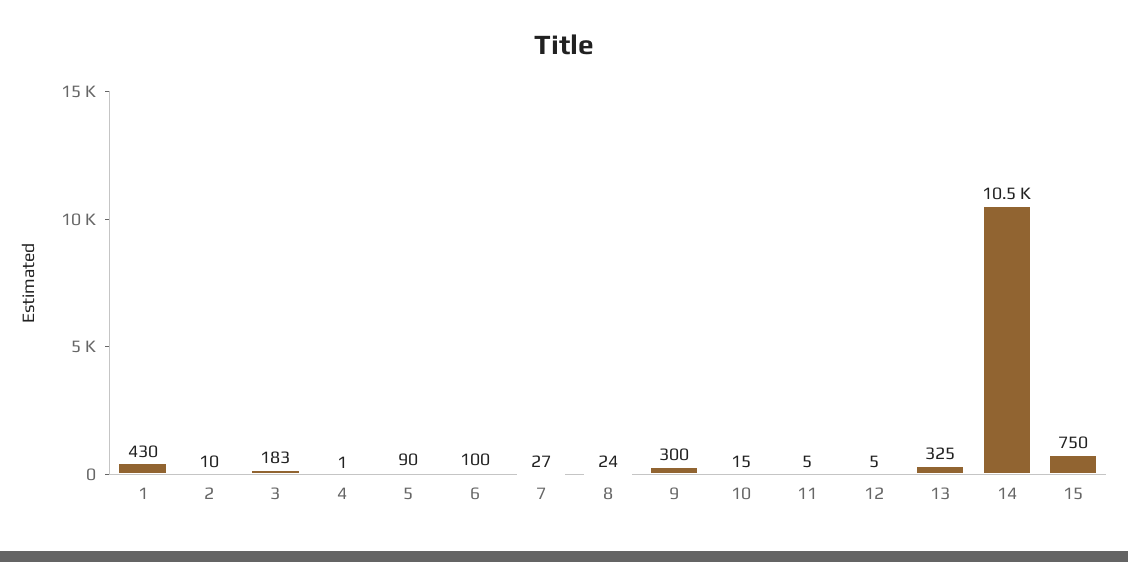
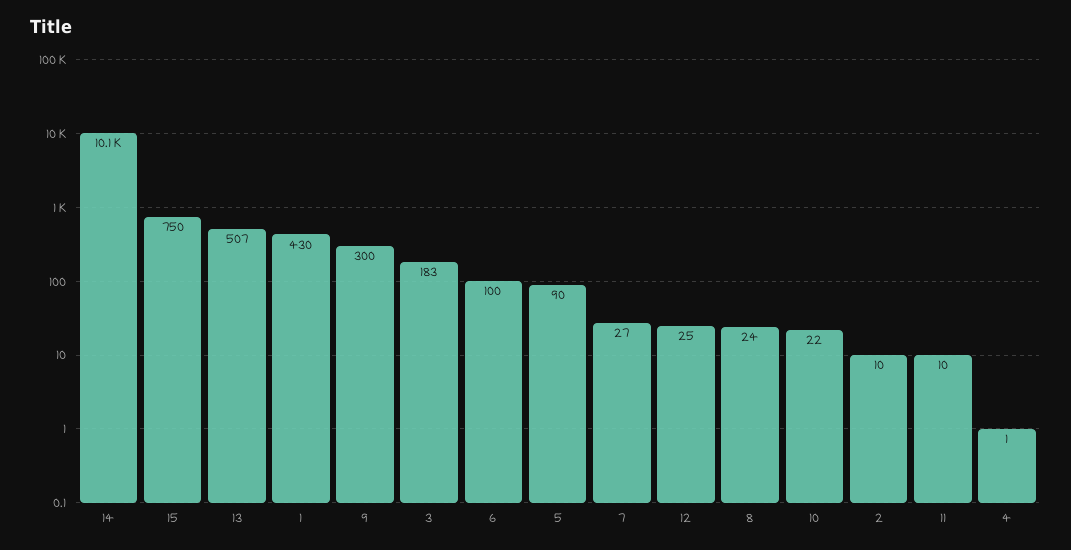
10: 15 -> 22
11: 5 -> 10
12: 5 -> 25
13: 325 -> 507
14: 10500 -> 10100

